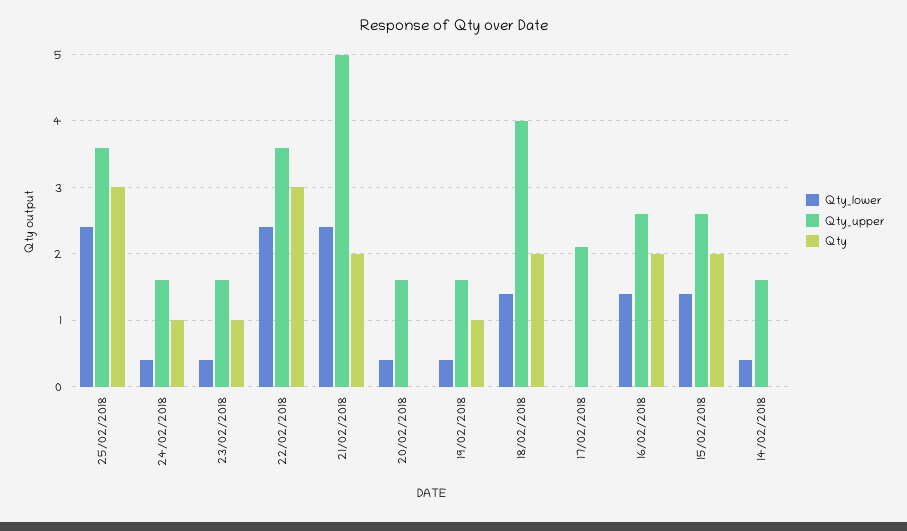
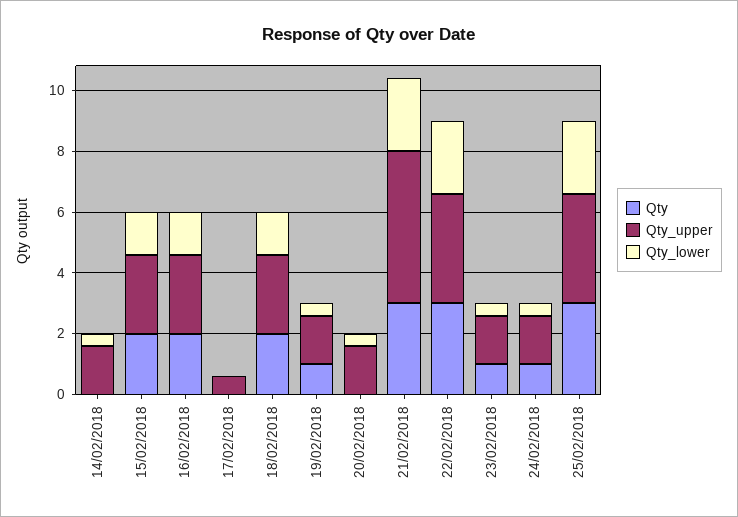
Qty, 21/02/2018: 2 -> 3
Qty_upper, 18/02/2018: 4 -> 2.5
Qty_upper, 17/02/2018: 2.1 -> 0.5

